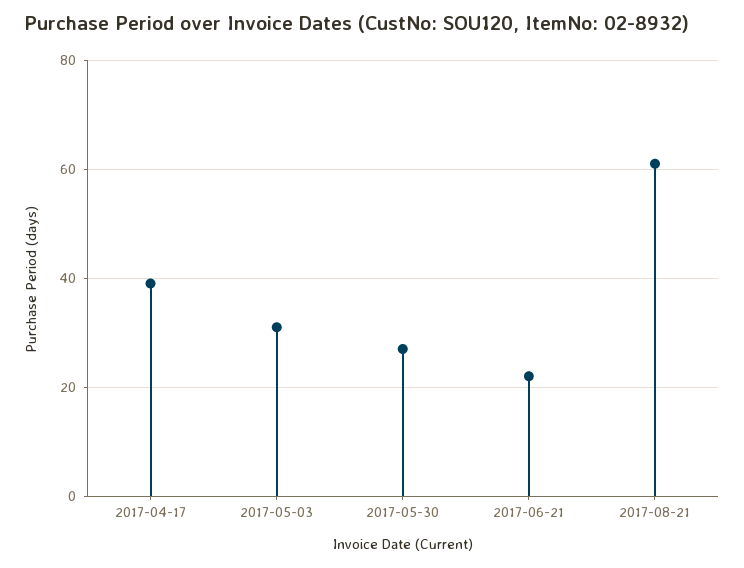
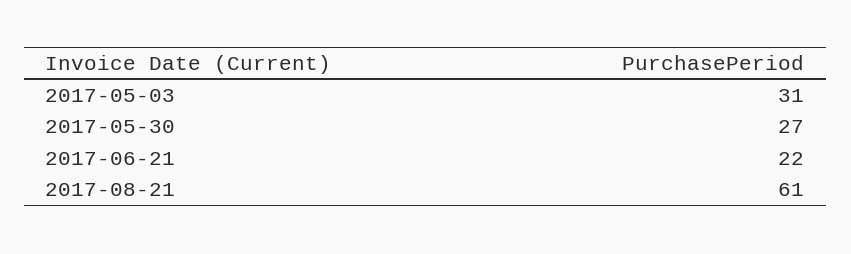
2017-04-17: 40 -> none

